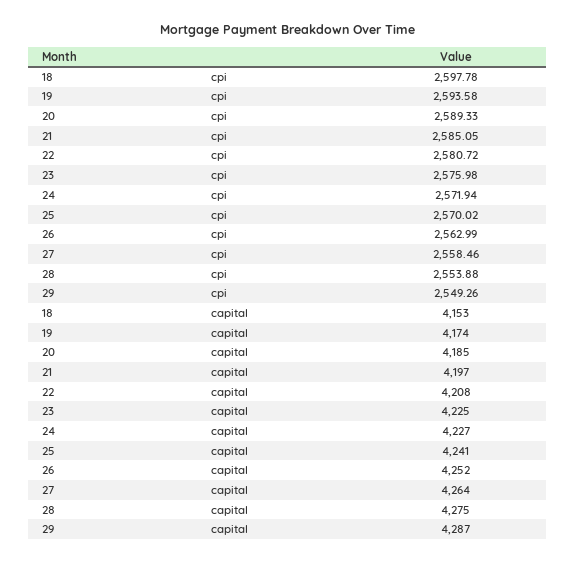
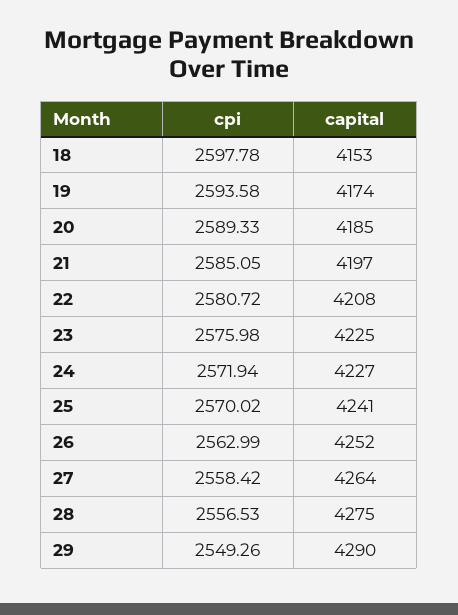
27, cpi: 2558.46 -> 2558.42
28, cpi: 2553.88 -> 2556.53
29, capital: 4287 -> 4290

